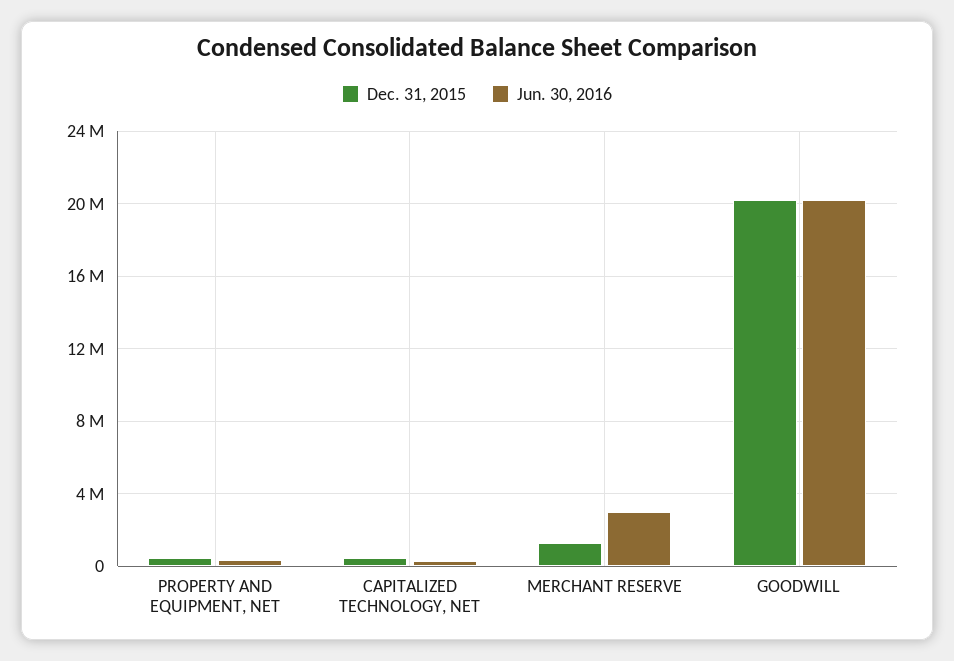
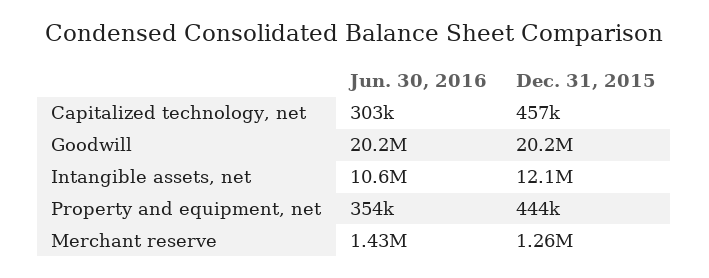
Jun. 30, 2016, MERCHANT RESERVE: 3000000 -> 1430000
Jun. 30, 2016, Intangible assets, net: none -> 10600000
Dec. 31, 2015, Intangible assets, net: none -> 12100000

